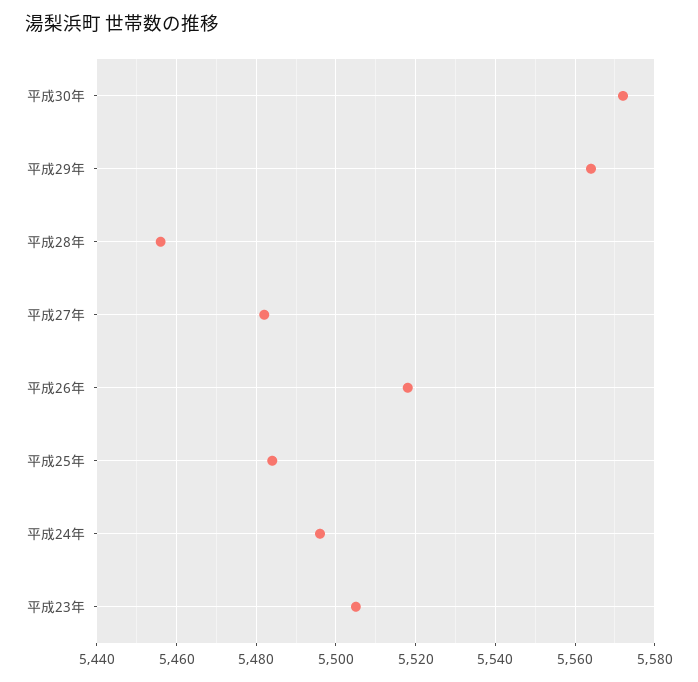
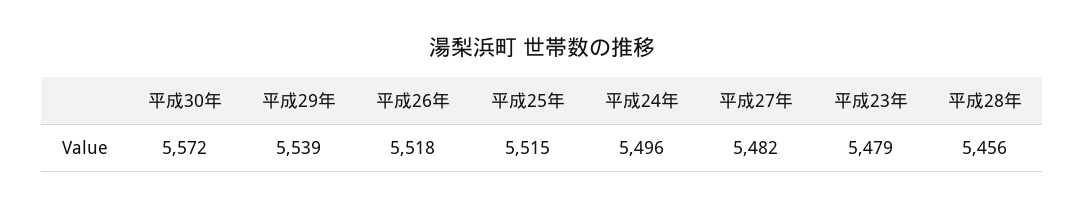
平成29年: 5565 -> 5539
平成25年: 5485 -> 5515
平成23年: 5505 -> 5479

